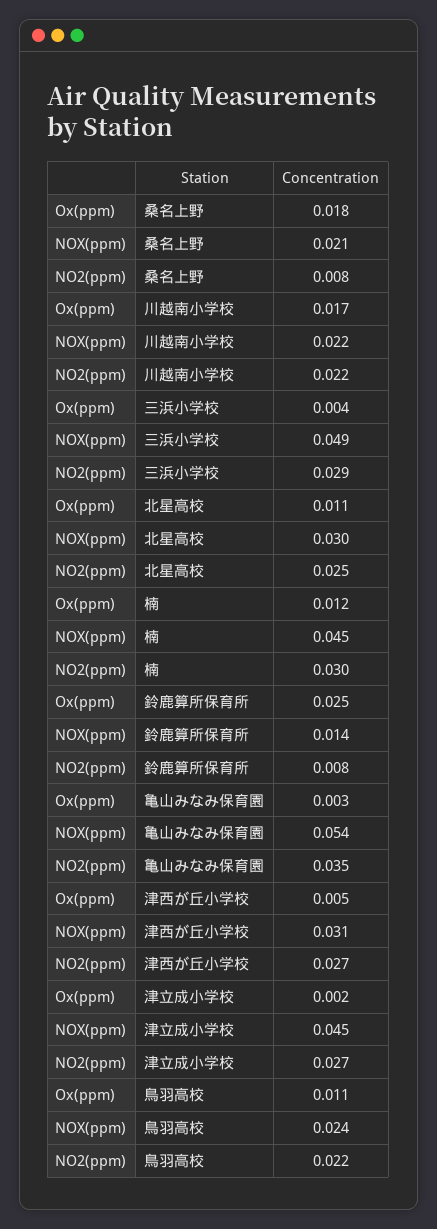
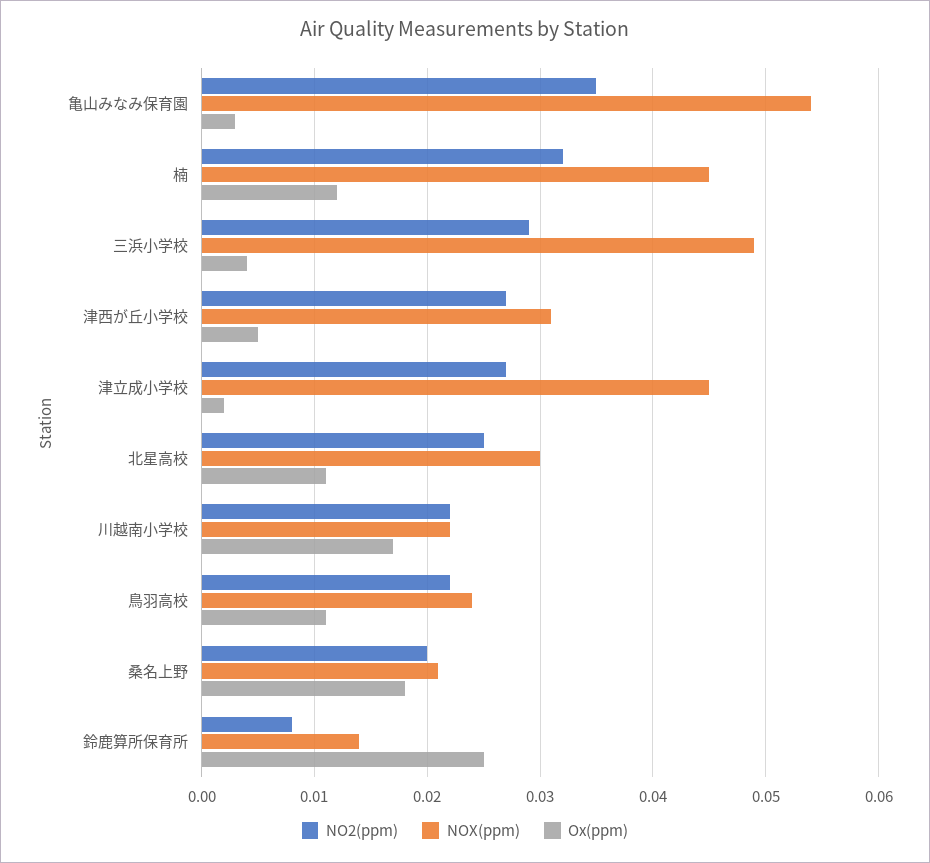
NO2(ppm), 桑名上野: 0.008 -> 0.02
NO2(ppm), 楠: 0.03 -> 0.032

